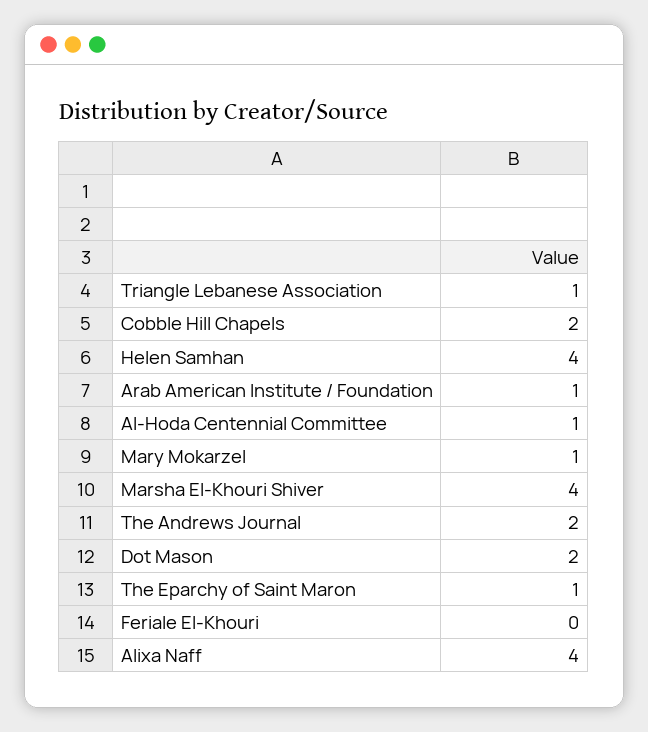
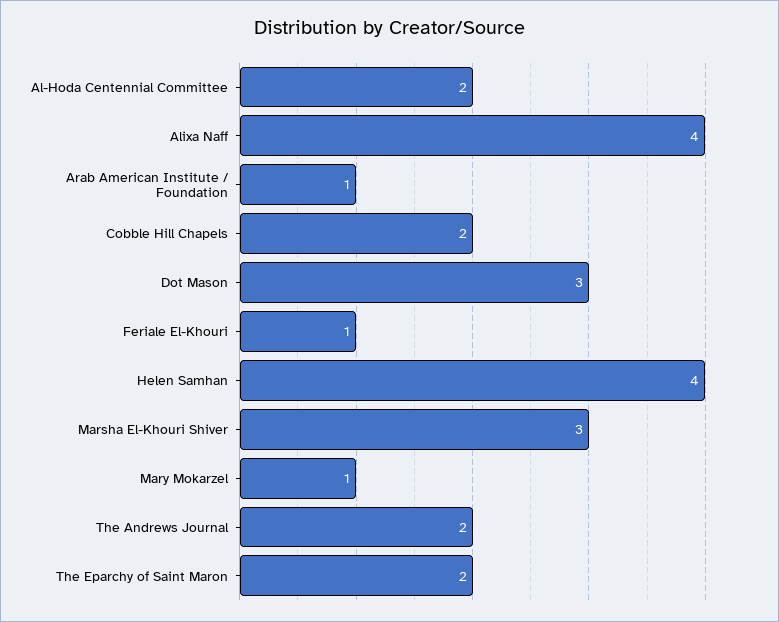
Triangle Lebanese Association: 1 -> none
Al-Hoda Centennial Committee: 1 -> 2
Marsha El-Khouri Shiver: 4 -> 3
Dot Mason: 2 -> 3
The Eparchy of Saint Maron: 1 -> 2
Feriale El-Khouri: 0 -> 1

